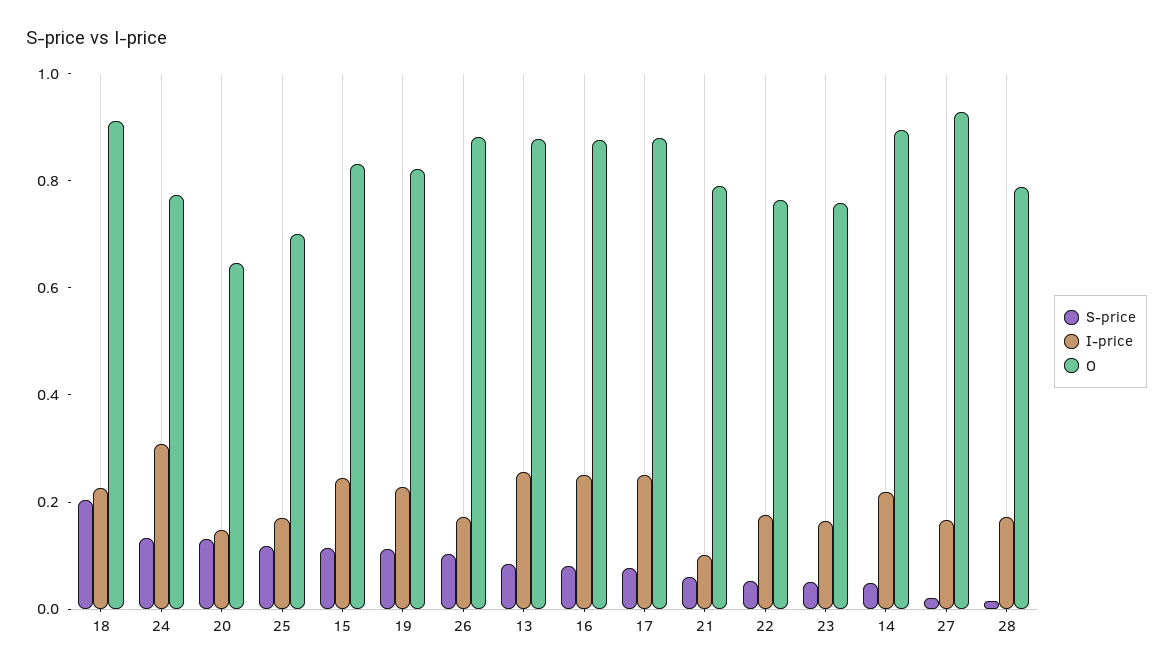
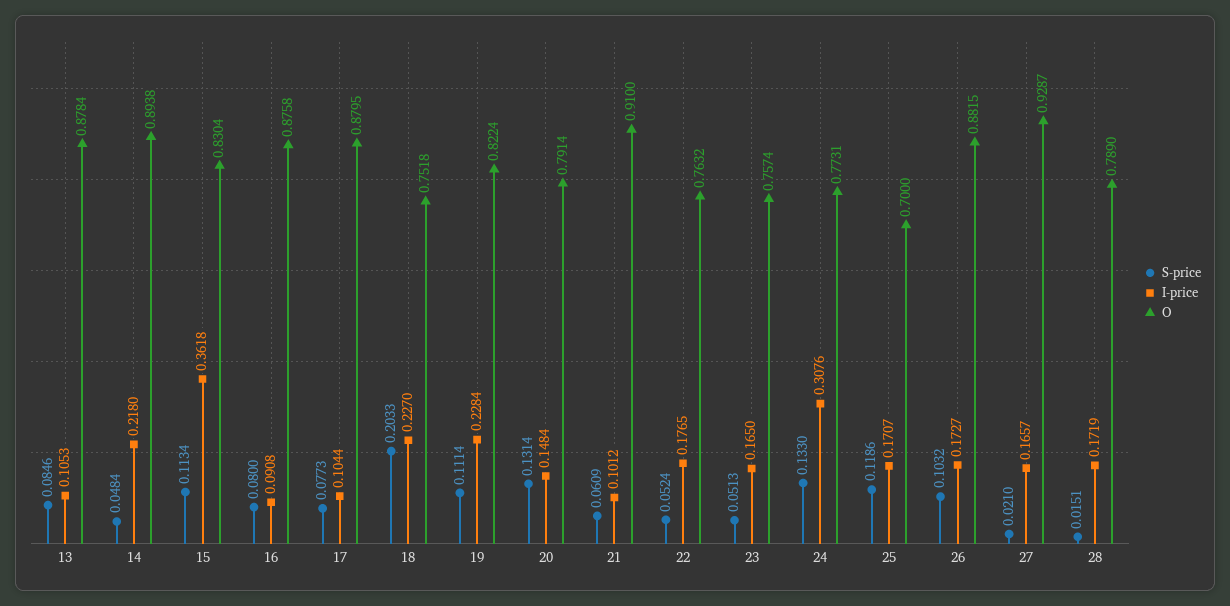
O, 18: 0.9 -> 0.7518
O, 20: 0.65 -> 0.7914
I-price, 15: 0.25 -> 0.3618
I-price, 13: 0.25 -> 0.1053
I-price, 16: 0.25 -> 0.0908
I-price, 17: 0.25 -> 0.1044
O, 21: 0.8 -> 0.91

